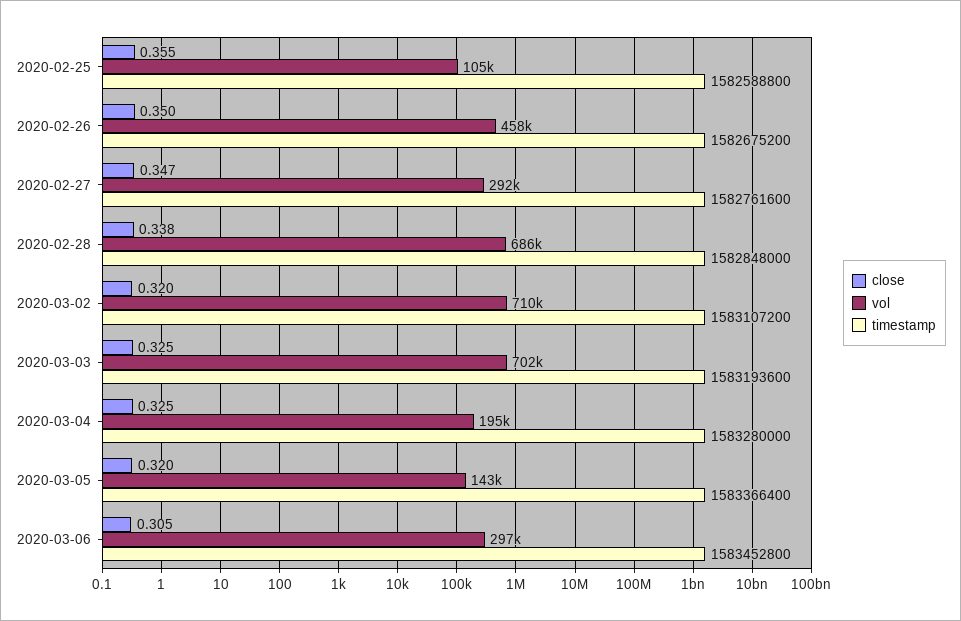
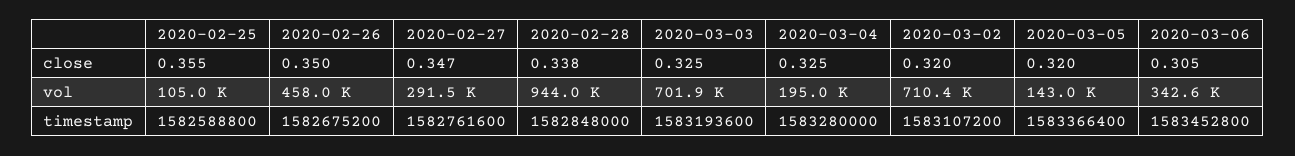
vol, 2020-02-28: 686000 -> 944000
vol, 2020-03-06: 297000 -> 342600

